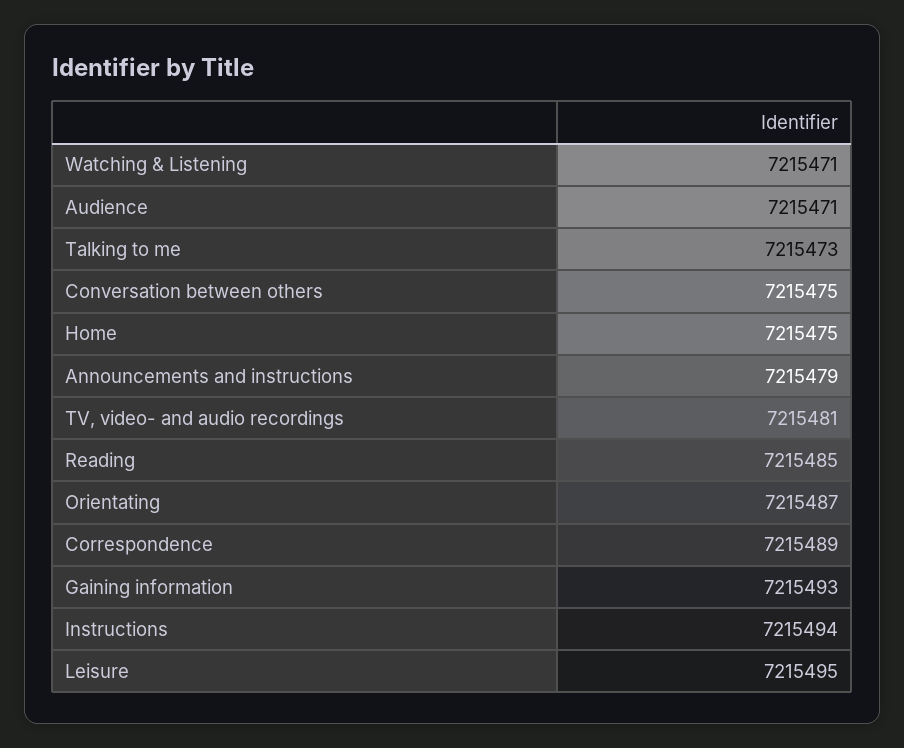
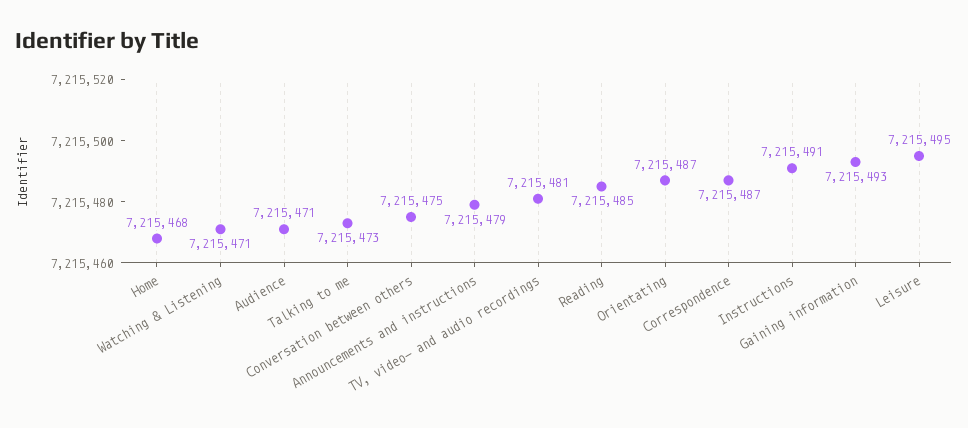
Home: 7215475 -> 7215468
Correspondence: 7215489 -> 7215487
Instructions: 7215494 -> 7215491

